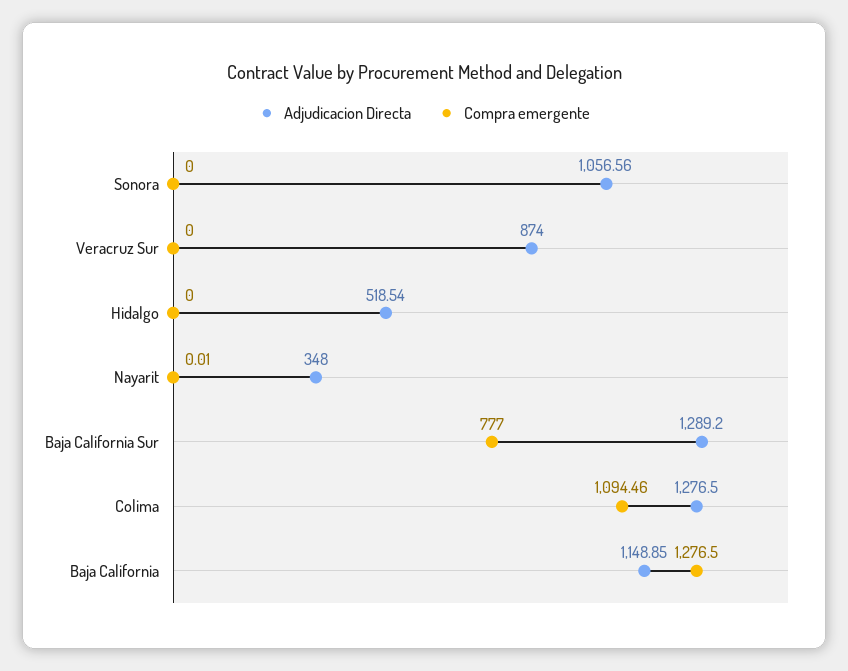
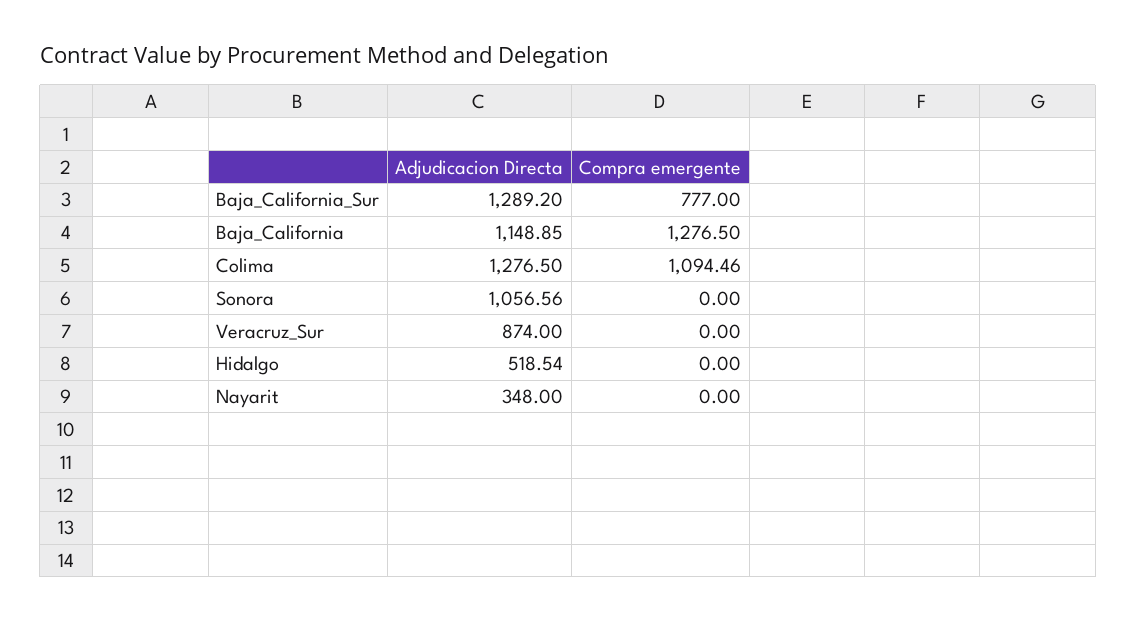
Compra emergente, Nayarit: 0.01 -> 0

